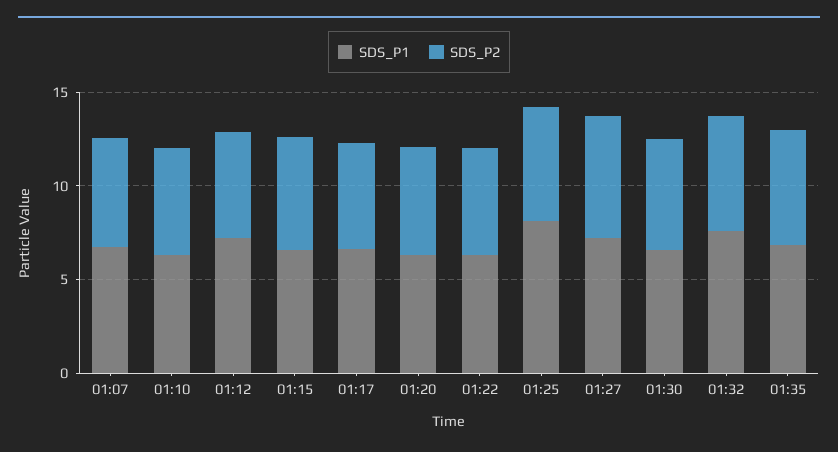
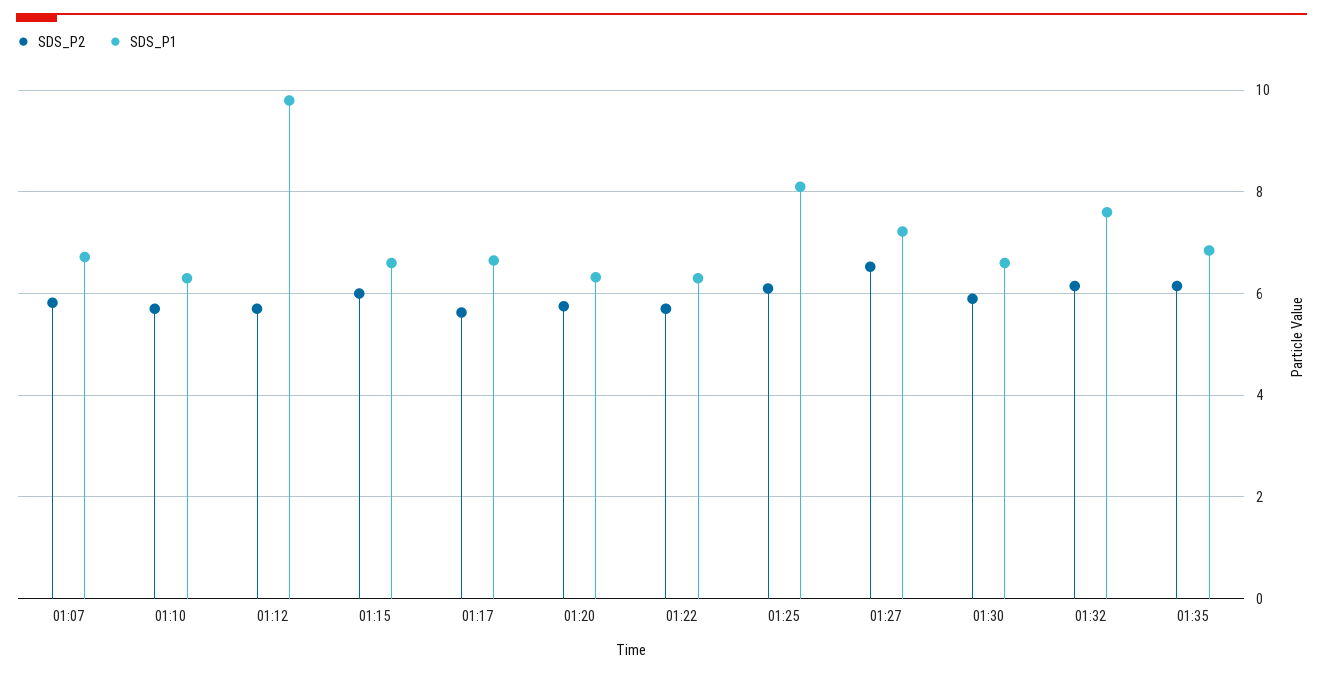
SDS_P1, 01:12: 7 -> 9.8

